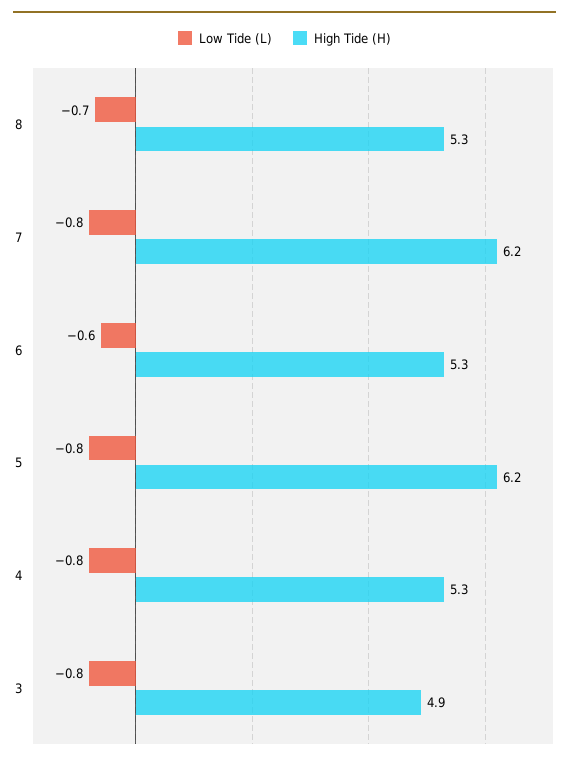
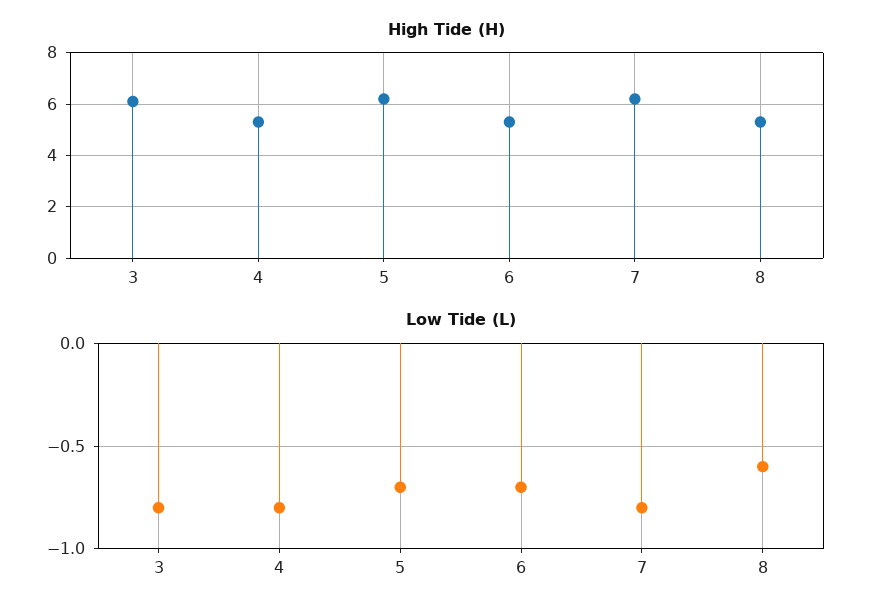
Low Tide (L), 8: -0.7 -> -0.6
Low Tide (L), 6: -0.6 -> -0.7
Low Tide (L), 5: -0.8 -> -0.7
High Tide (H), 3: 4.9 -> 6

